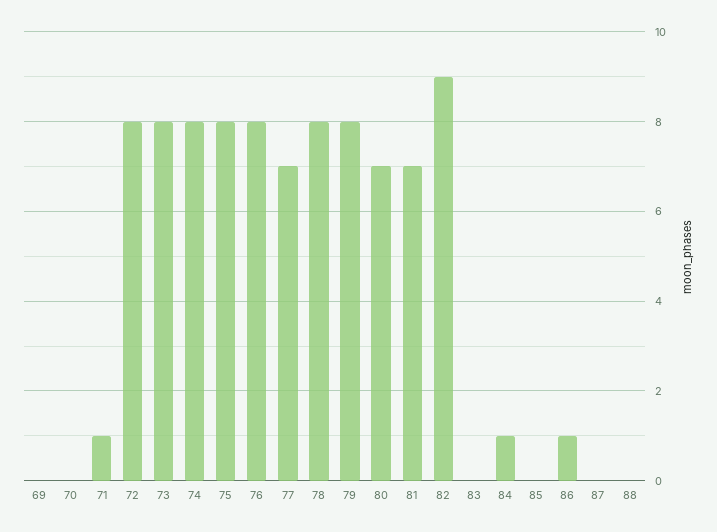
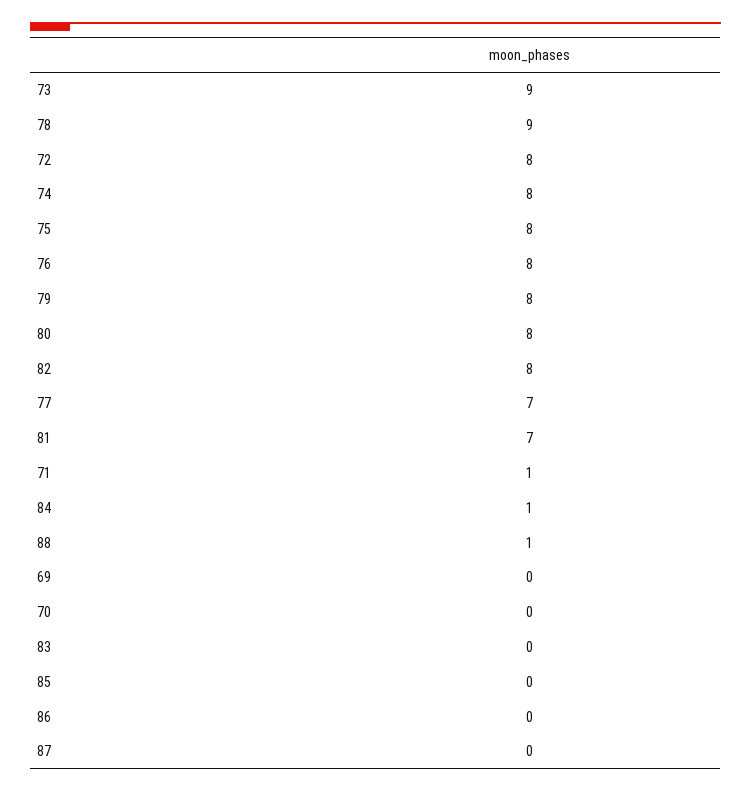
73: 8 -> 9
78: 8 -> 9
80: 7 -> 8
82: 9 -> 8
86: 1 -> 0
88: 0 -> 1

